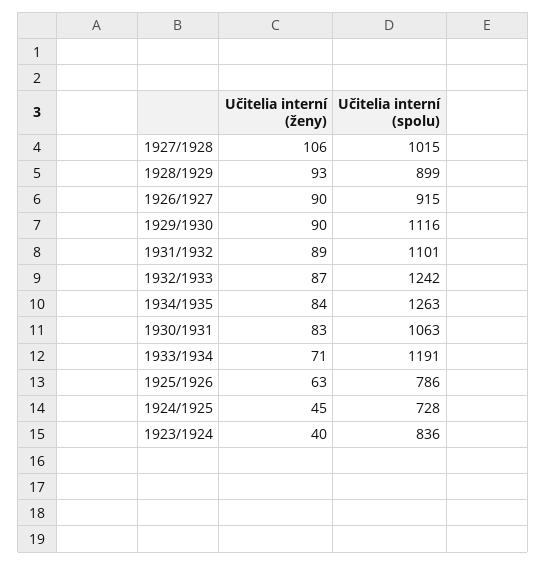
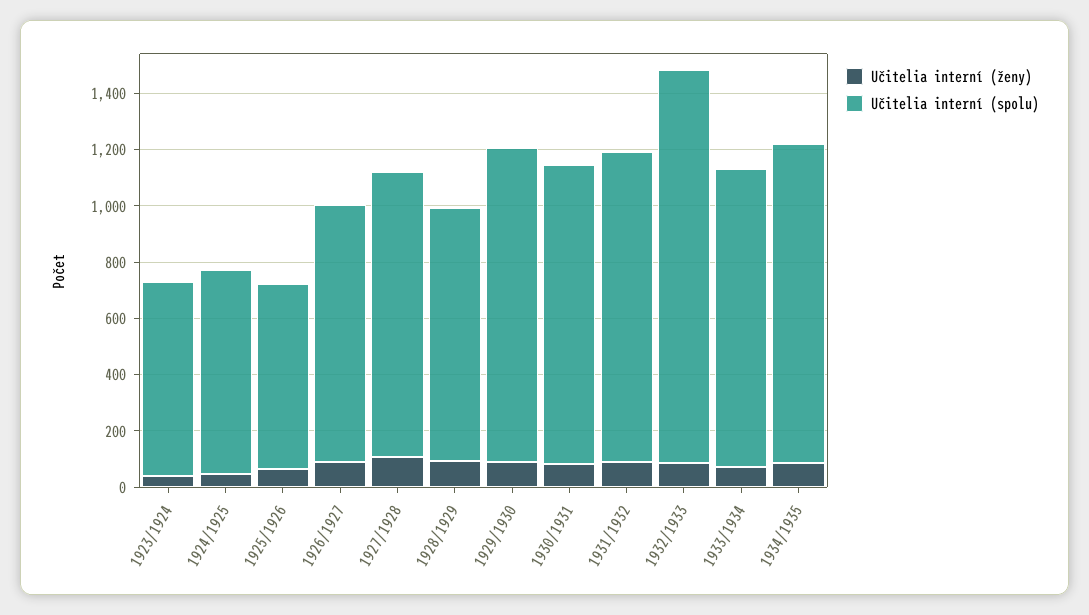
Učitelia interní (spolu), 1932/1933: 1242 -> 1400
Učitelia interní (spolu), 1934/1935: 1263 -> 1150
Učitelia interní (spolu), 1933/1934: 1191 -> 1050
Učitelia interní (spolu), 1925/1926: 786 -> 650
Učitelia interní (spolu), 1923/1924: 836 -> 700

